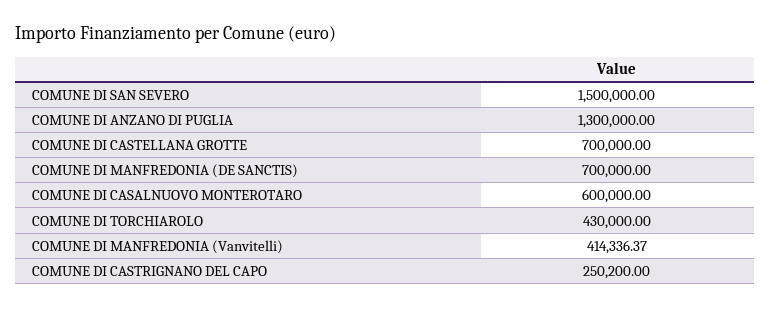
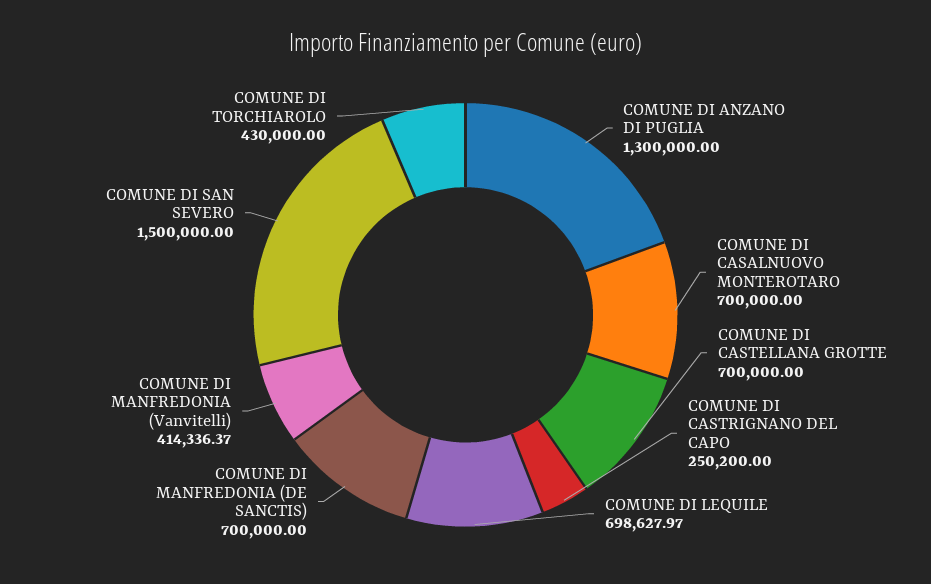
COMUNE DI CASALNUOVO MONTEROTARO: 600000 -> 700000
COMUNE DI LEQUILE: none -> 698627.97

